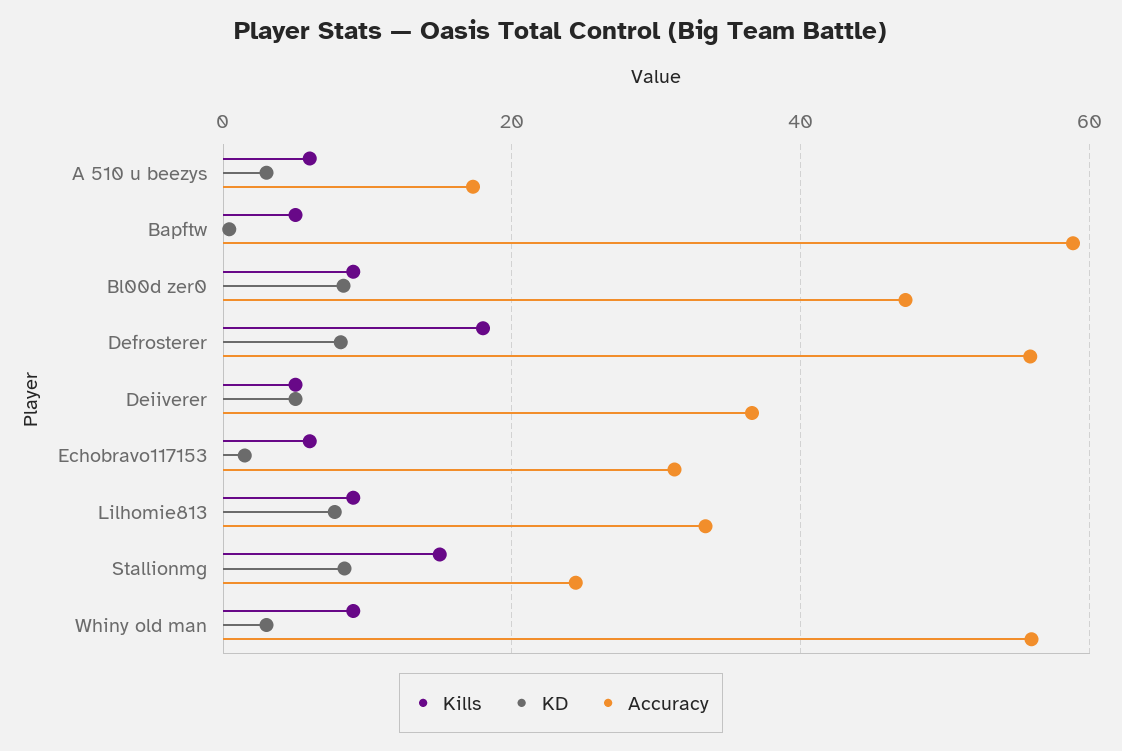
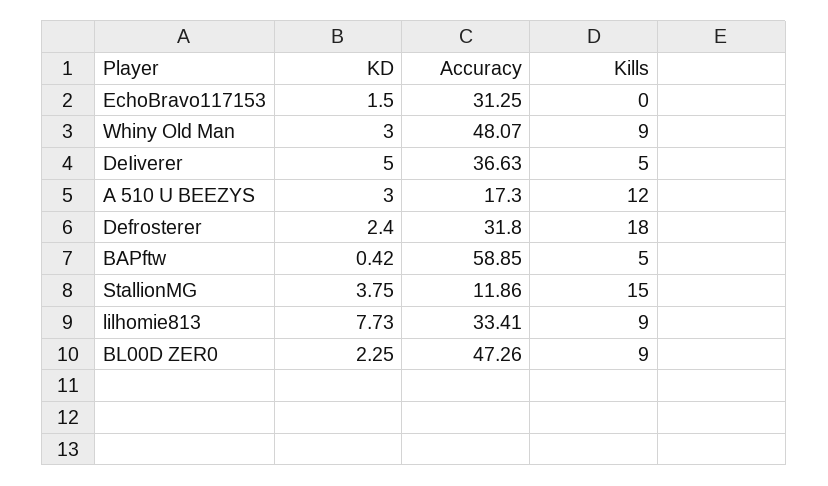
Kills, A 510 u beezys: 6 -> 12
KD, Bl00d zer0: 8 -> 2.25
KD, Defrosterer: 8 -> 2.4
Accuracy, Defrosterer: 56 -> 31.8
Kills, Echobravo117153: 6 -> 0
KD, Stallionmg: 8 -> 3.75
Accuracy, Stallionmg: 24 -> 11.86
Accuracy, Whiny old man: 56 -> 48.07

